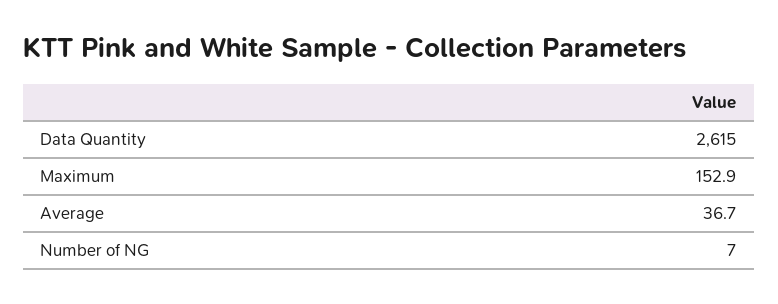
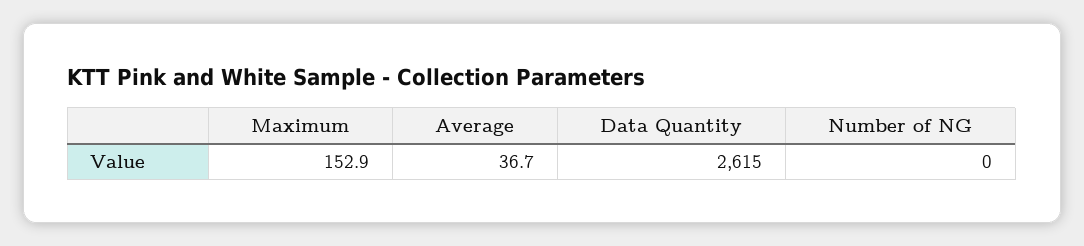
Number of NG: 7 -> 0

